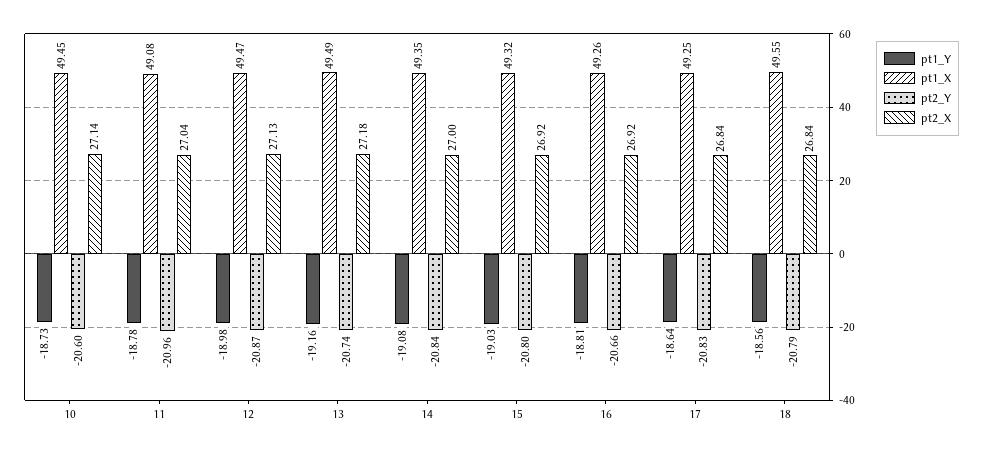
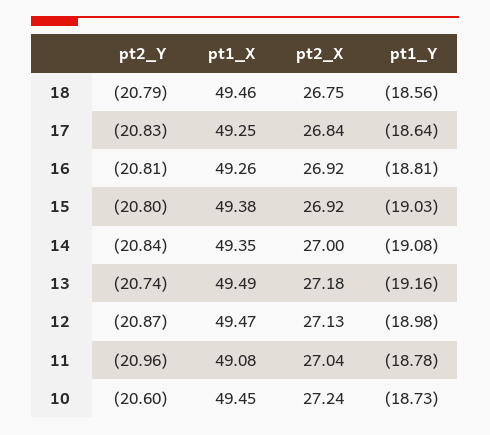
pt2_X, 10: 27.14 -> 27.24
pt1_X, 15: 49.32 -> 49.38
pt2_Y, 16: -20.66 -> -20.81
pt1_X, 18: 49.55 -> 49.46
pt2_X, 18: 26.84 -> 26.75

